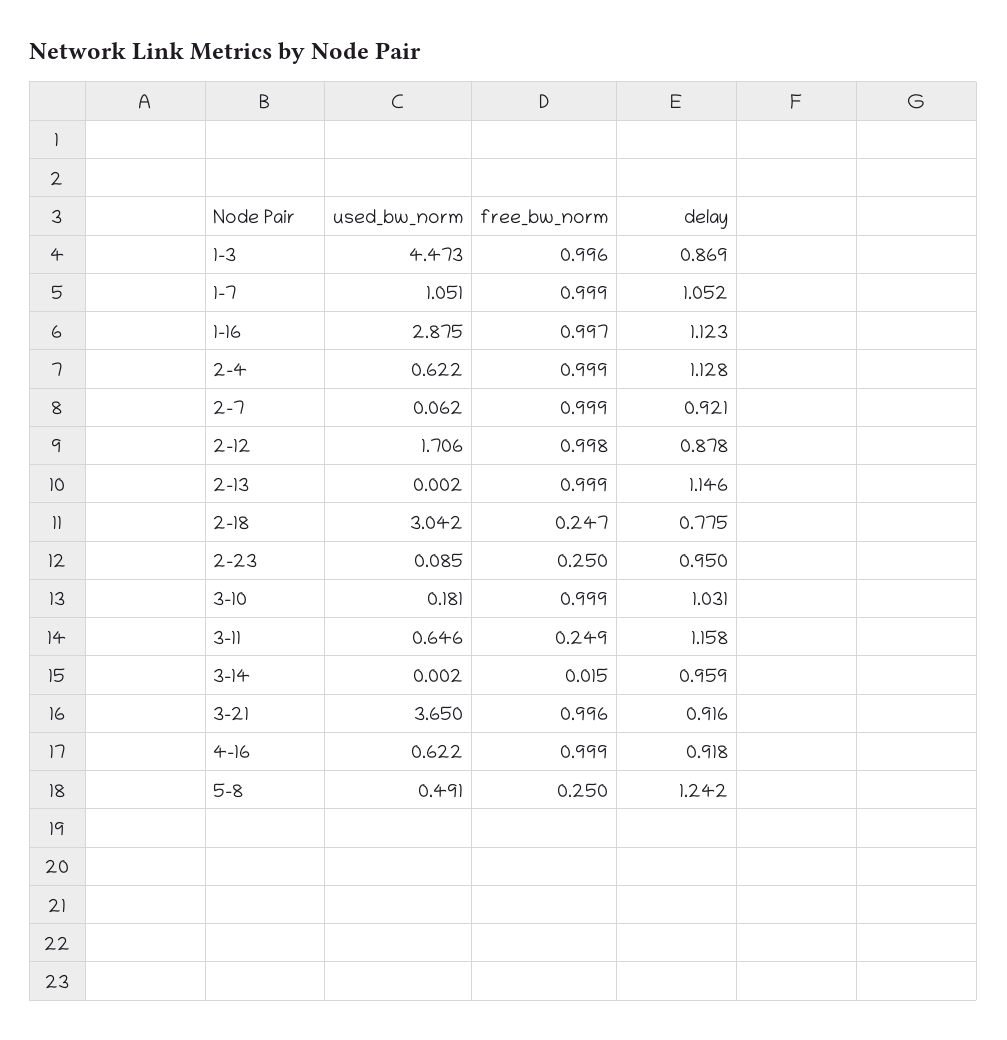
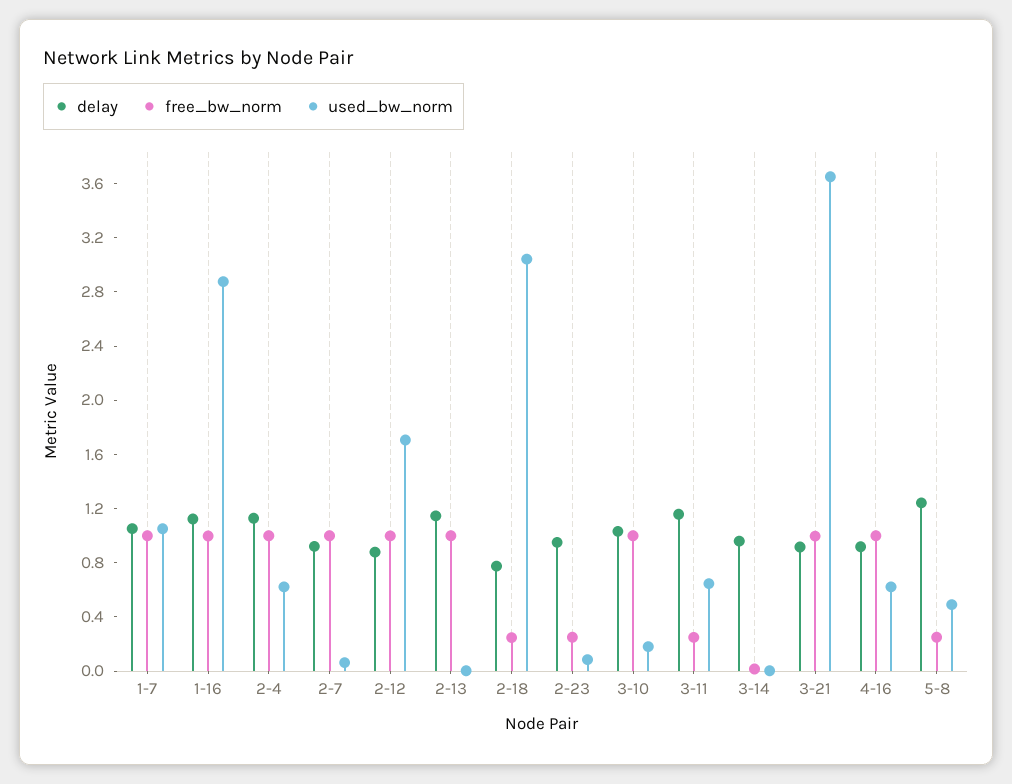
used_bw_norm, 1-3: 4.473 -> none
free_bw_norm, 1-3: 0.996 -> none
delay, 1-3: 0.869 -> none

